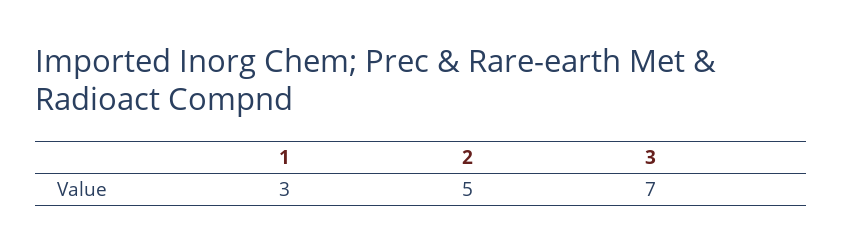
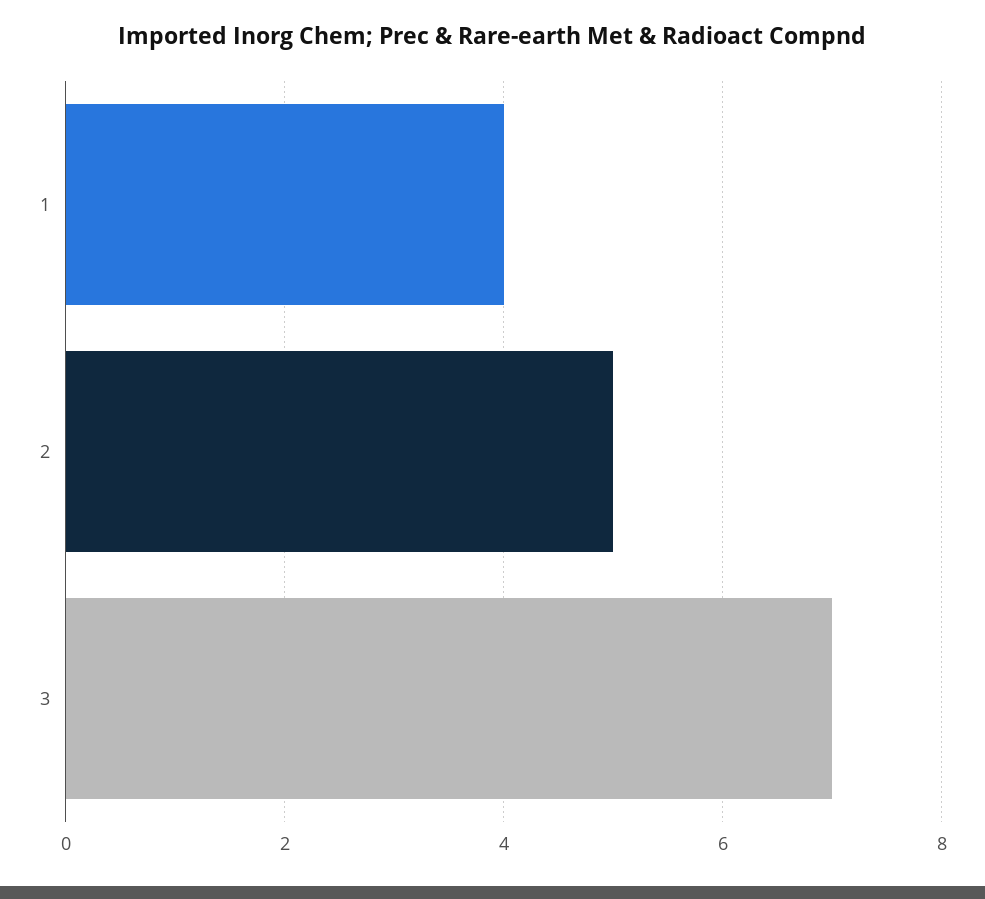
1: 3 -> 4

